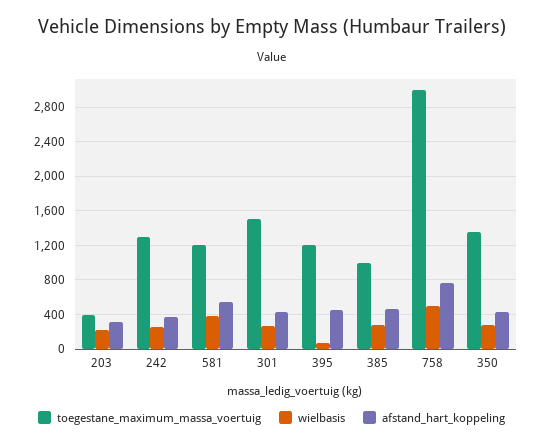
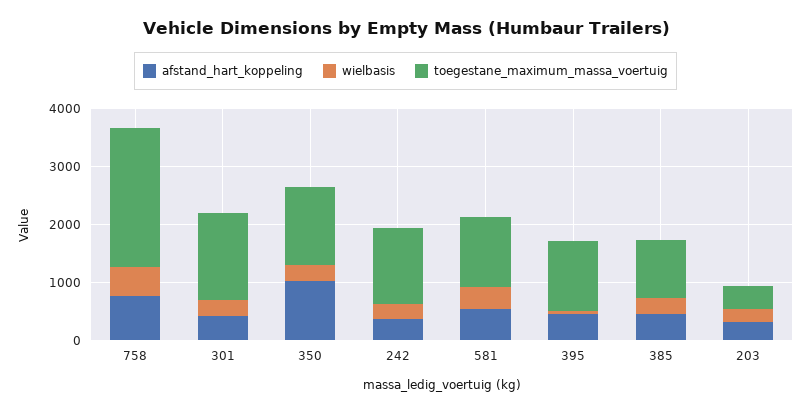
toegestane_maximum_massa_voertuig, 758: 3000 -> 2400
afstand_hart_koppeling, 350: 400 -> 1000

